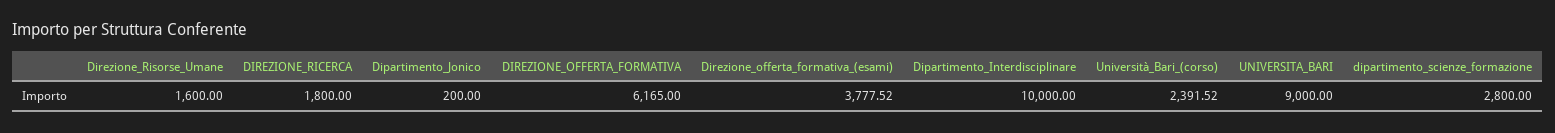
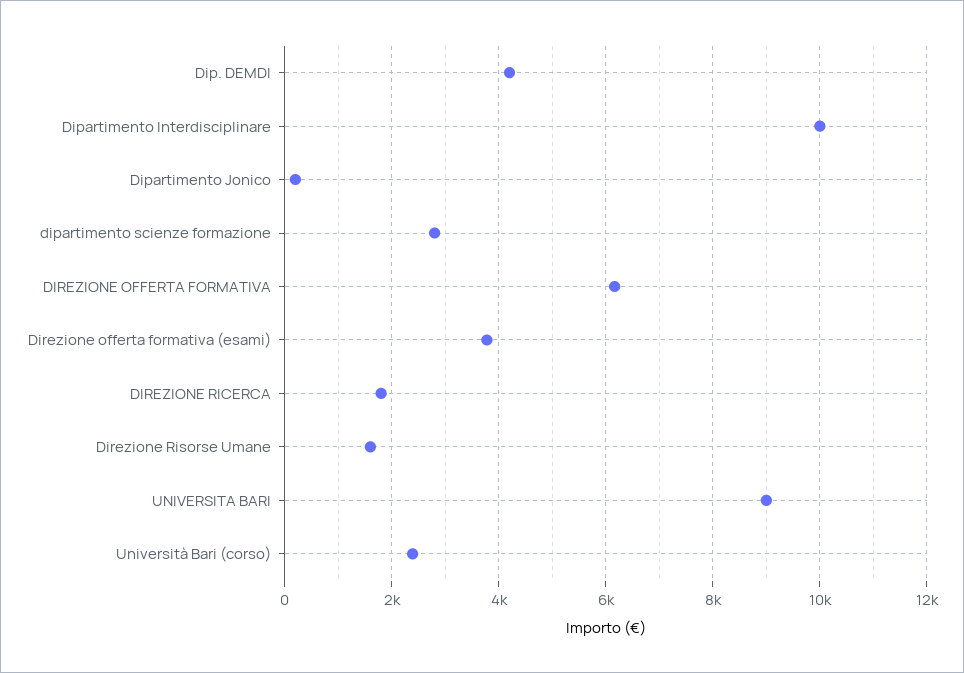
Dip. DEMDI: none -> 4200

